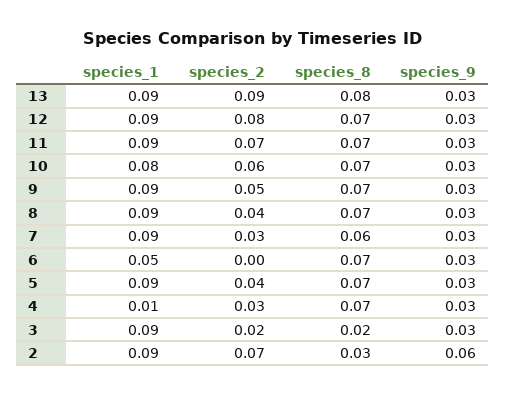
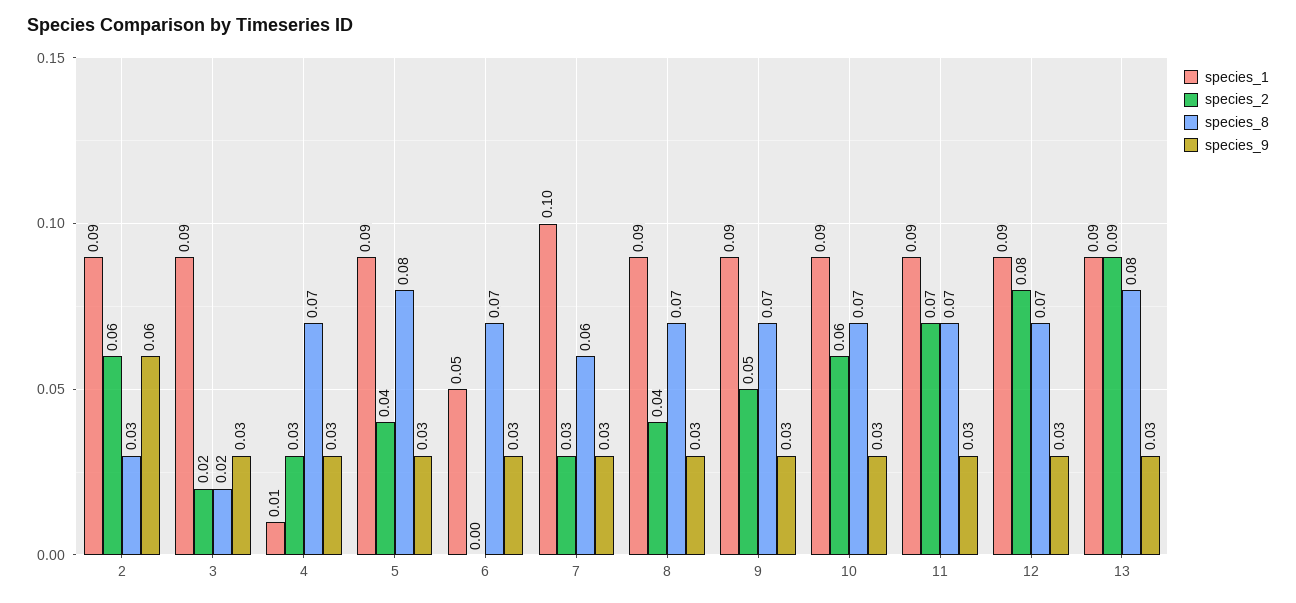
species_1, 10: 0.08 -> 0.09
species_1, 7: 0.09 -> 0.1
species_8, 5: 0.07 -> 0.08
species_2, 2: 0.07 -> 0.06

